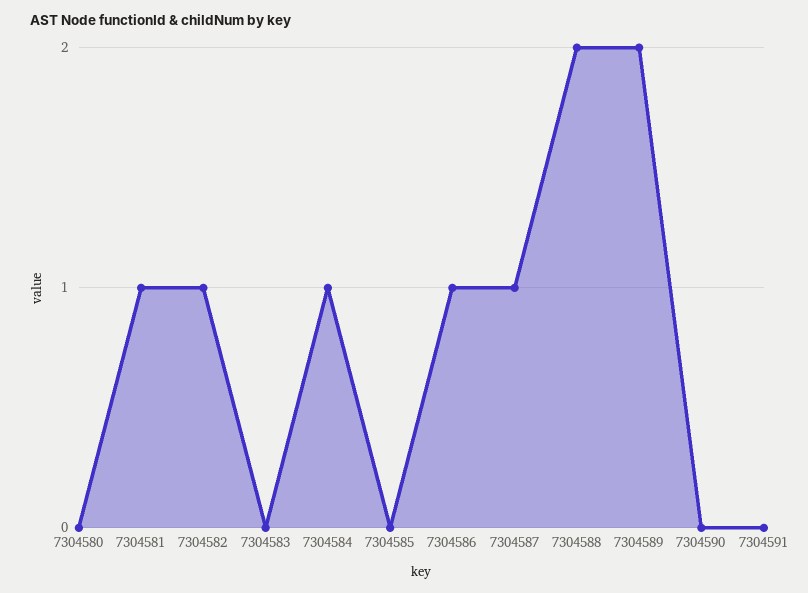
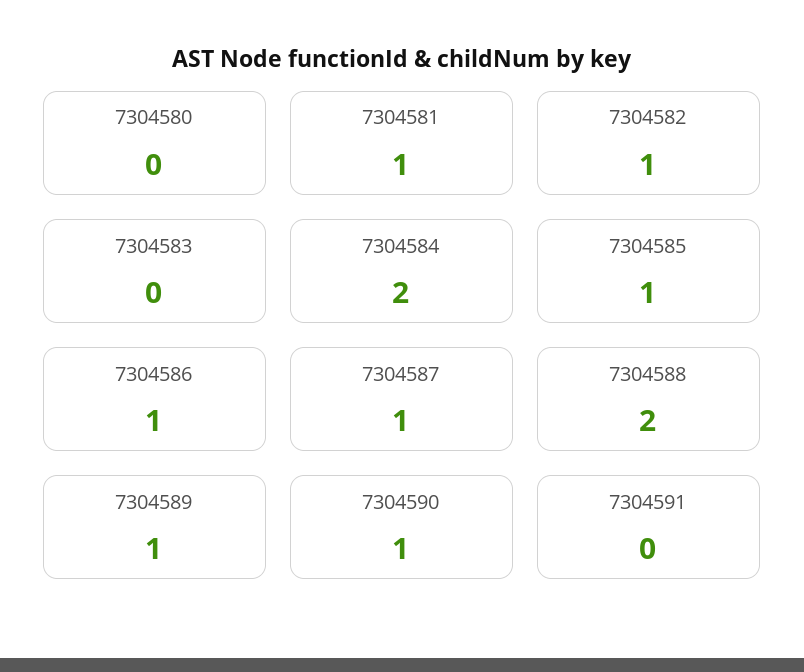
7304584: 1 -> 2
7304585: 0 -> 1
7304589: 2 -> 1
7304590: 0 -> 1

